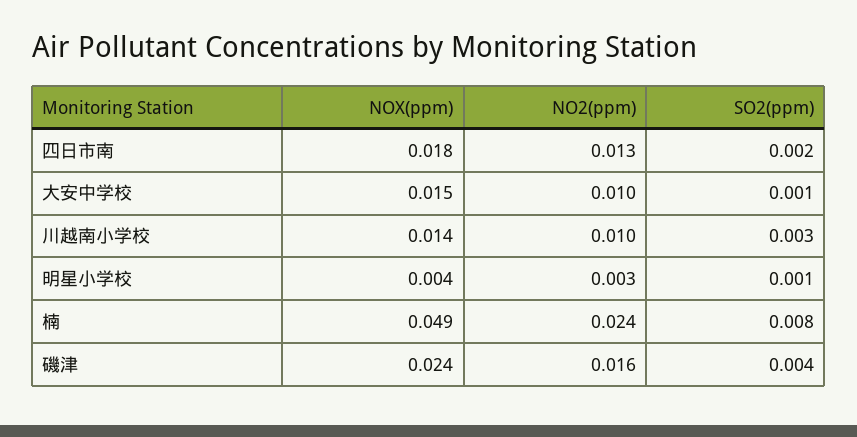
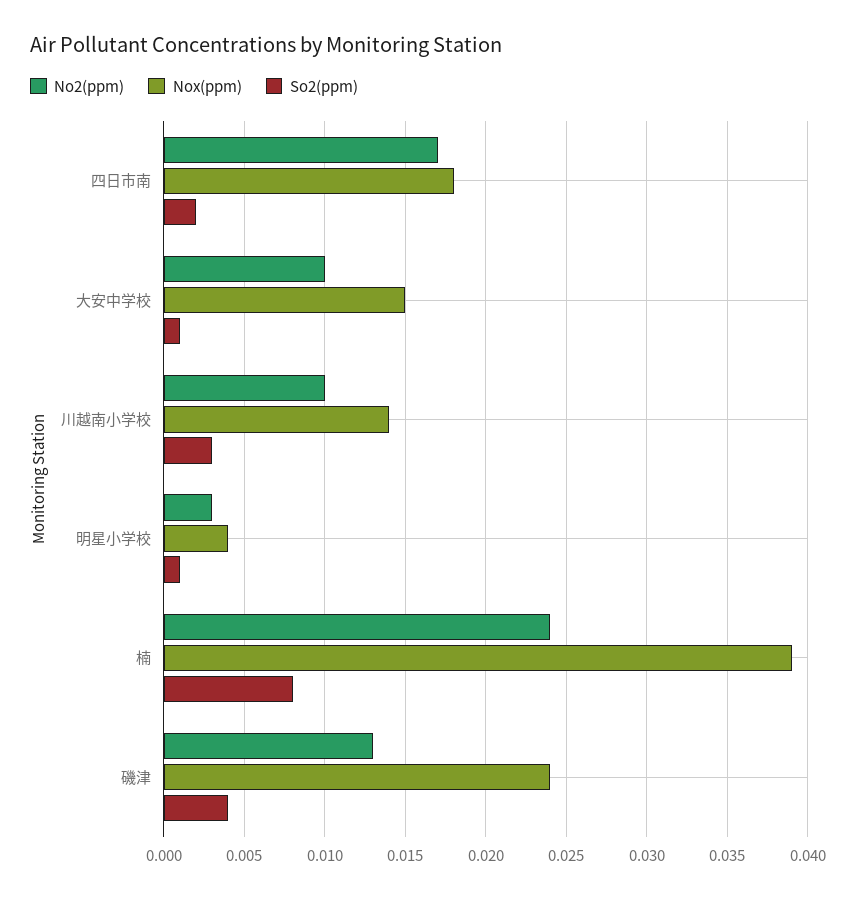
NO2(ppm), 四日市南: 0.013 -> 0.017
NOX(ppm), 楠: 0.049 -> 0.039
NO2(ppm), 磯津: 0.016 -> 0.013

